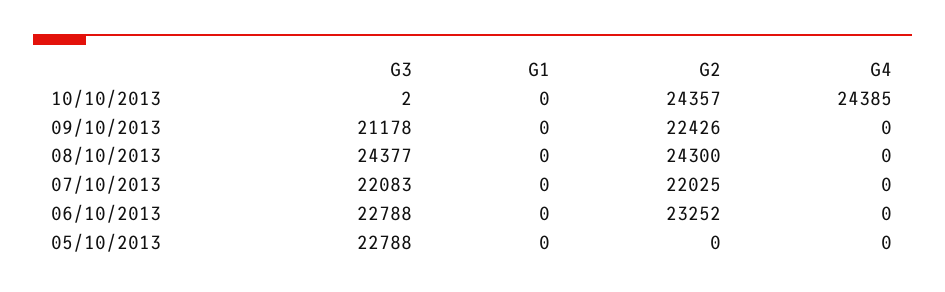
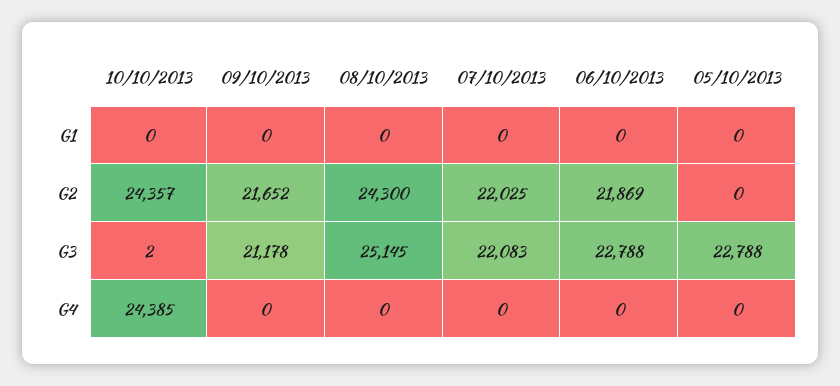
G2, 09/10/2013: 22426 -> 21652
G3, 08/10/2013: 24377 -> 25145
G2, 06/10/2013: 23252 -> 21869

